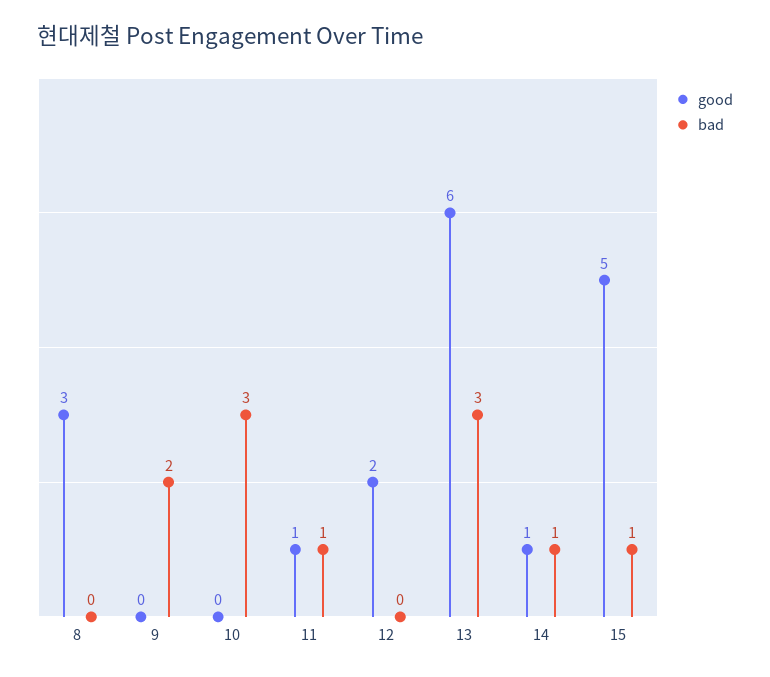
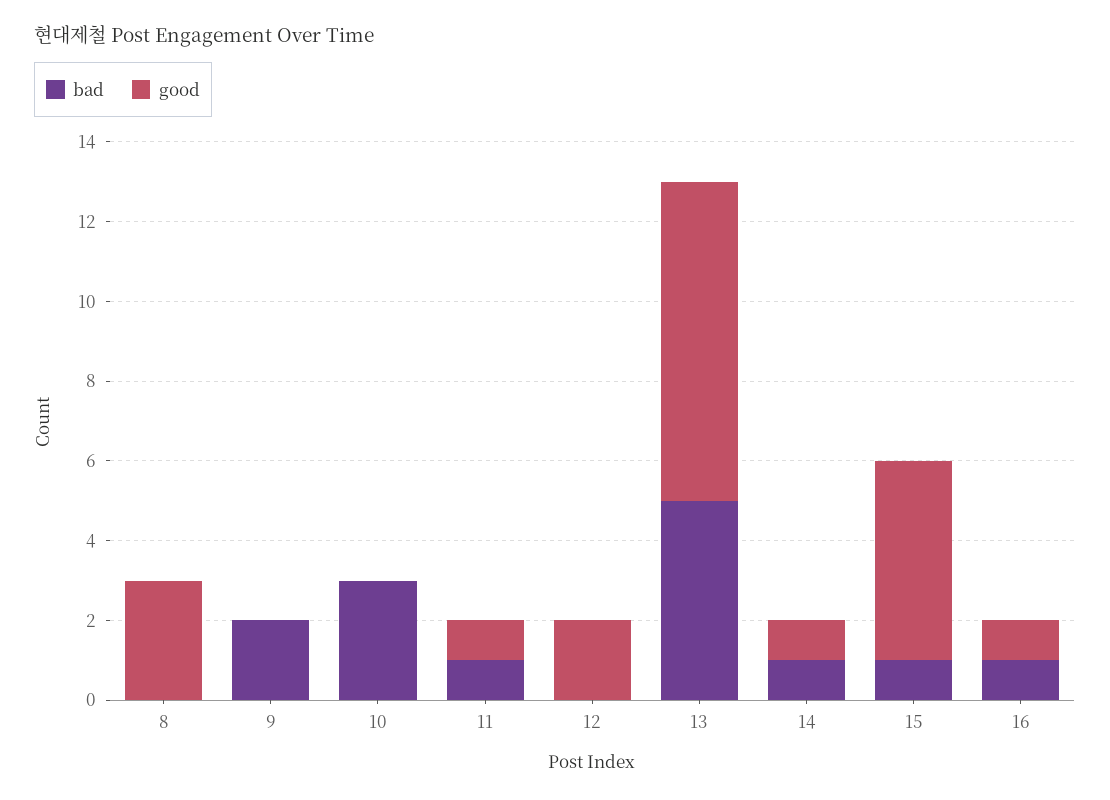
good, 13: 6 -> 8
bad, 13: 3 -> 5
bad, 16: none -> 1
good, 16: none -> 1

